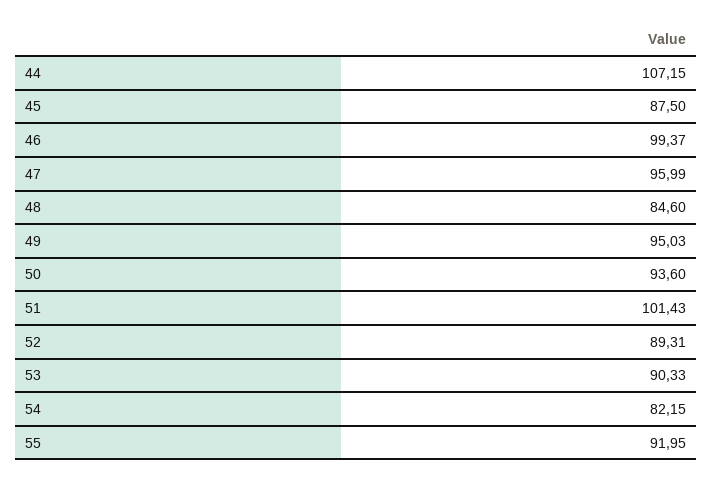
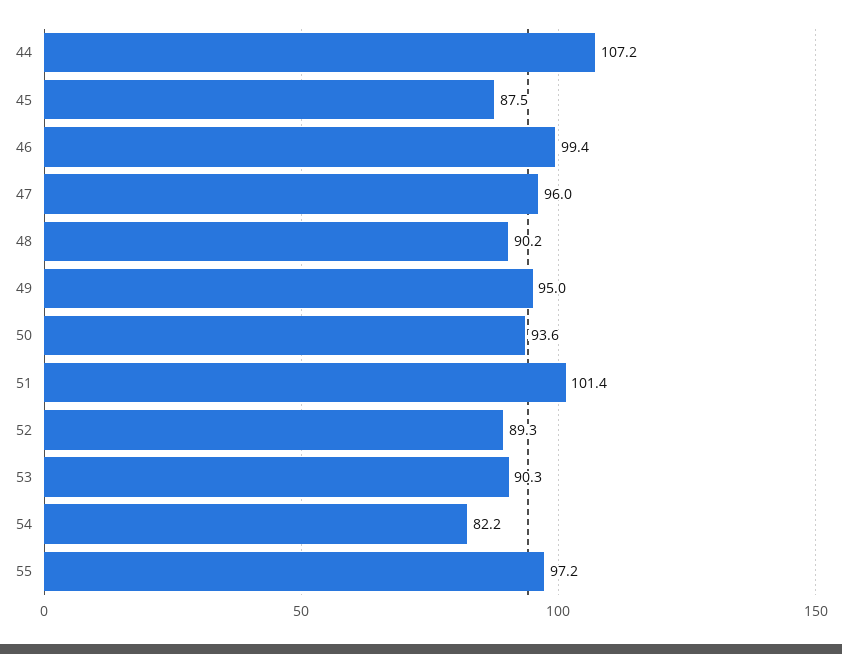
48: 84.6 -> 90.2
55: 91.95 -> 97.2

